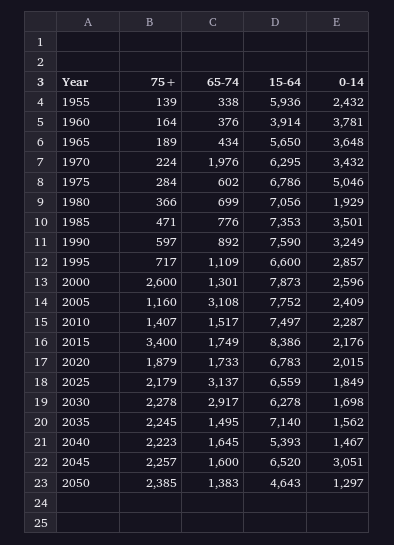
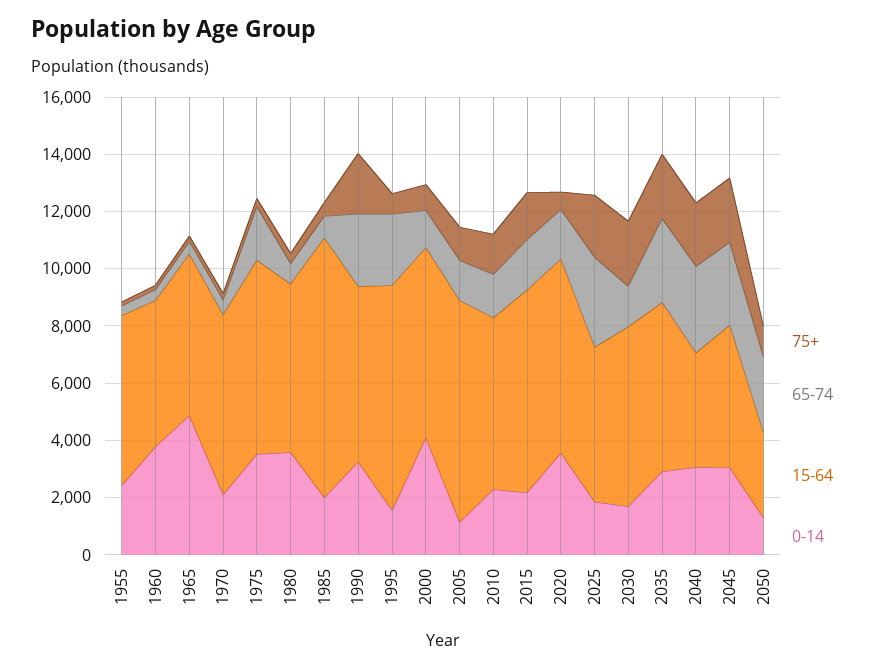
15-64, 1960: 3914 -> 5000
0-14, 1965: 3648 -> 5000
65-74, 1970: 1976 -> 500
0-14, 1970: 3432 -> 2000
65-74, 1975: 602 -> 2000
0-14, 1975: 5046 -> 3500
15-64, 1980: 7056 -> 6000
0-14, 1980: 1929 -> 3500
15-64, 1985: 7353 -> 9000
0-14, 1985: 3501 -> 2000
75+, 1990: 597 -> 2000
65-74, 1990: 892 -> 2500
15-64, 1990: 7590 -> 6000
65-74, 1995: 1109 -> 2500
15-64, 1995: 6600 -> 8000
0-14, 1995: 2857 -> 1500
75+, 2000: 2600 -> 1000
15-64, 2000: 7873 -> 6500
0-14, 2000: 2596 -> 4000
65-74, 2005: 3108 -> 1500
0-14, 2005: 2409 -> 1000
15-64, 2010: 7497 -> 6000
75+, 2015: 3400 -> 1500
15-64, 2015: 8386 -> 7000
75+, 2020: 1879 -> 500
0-14, 2020: 2015 -> 3500
15-64, 2025: 6559 -> 5500
65-74, 2030: 2917 -> 1500
65-74, 2035: 1495 -> 3000
15-64, 2035: 7140 -> 6000
0-14, 2035: 1562 -> 3000
65-74, 2040: 1645 -> 3000
15-64, 2040: 5393 -> 4000
0-14, 2040: 1467 -> 3000
65-74, 2045: 1600 -> 3000
15-64, 2045: 6520 -> 5000
75+, 2050: 2385 -> 1000
65-74, 2050: 1383 -> 2500
15-64, 2050: 4643 -> 3000

